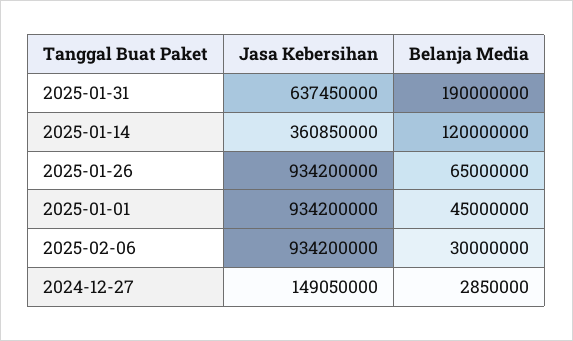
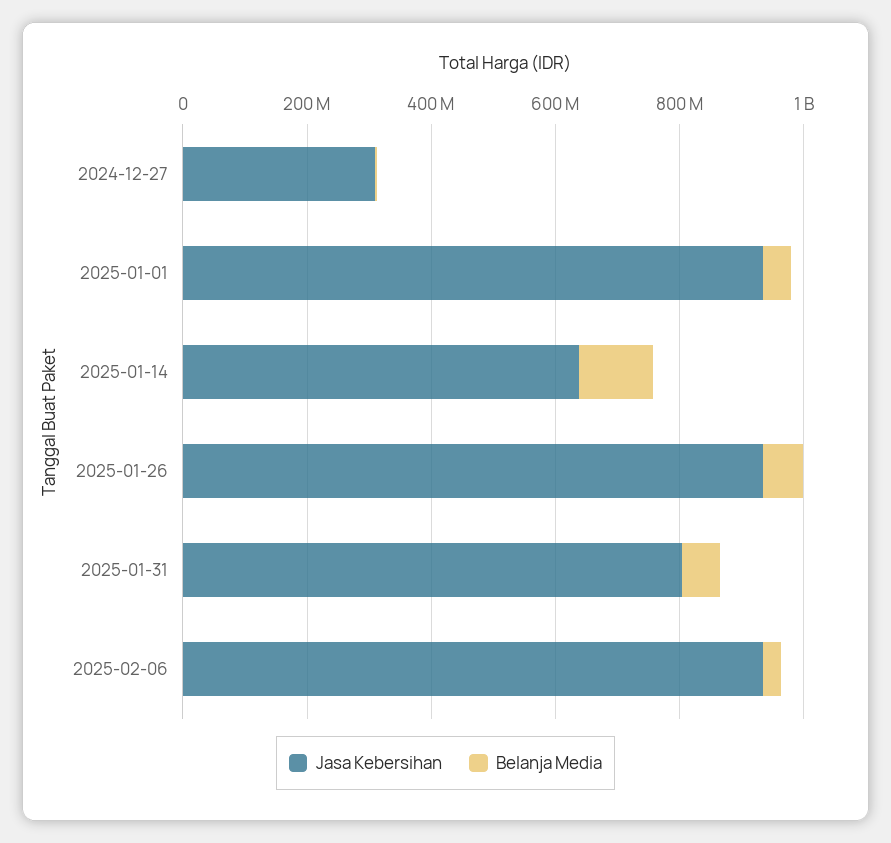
Jasa Kebersihan, 2025-01-31: 637450000 -> 800000000
Belanja Media, 2025-01-31: 190000000 -> 50000000
Jasa Kebersihan, 2025-01-14: 360850000 -> 650000000
Jasa Kebersihan, 2024-12-27: 149050000 -> 300000000

